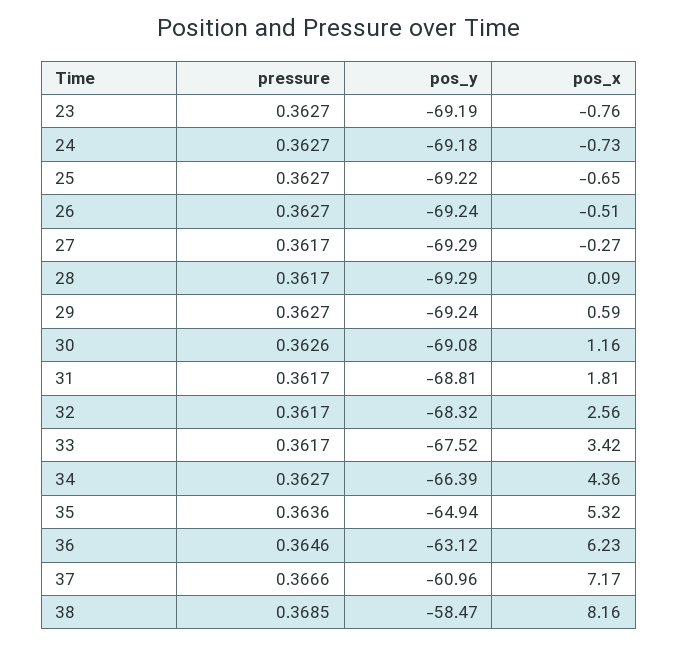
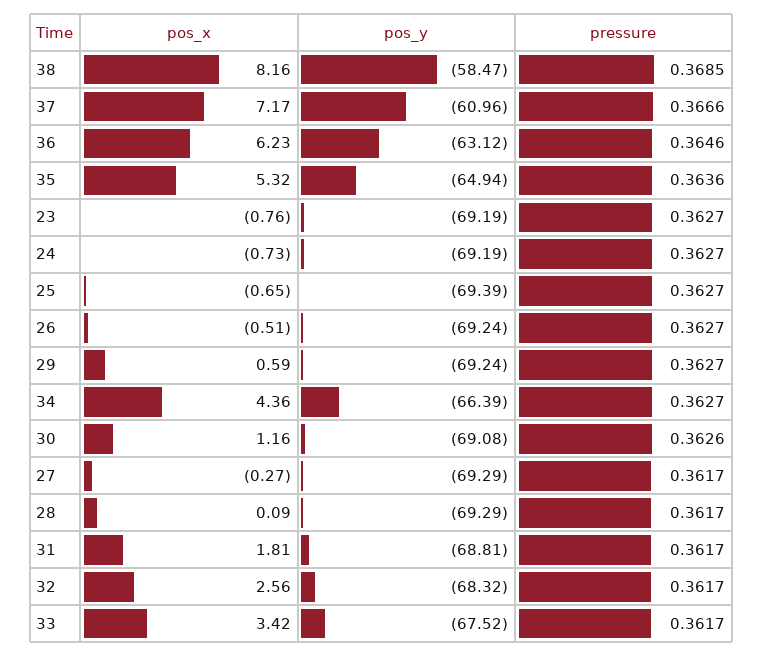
pos_y, 24: -69.18 -> -69.19
pos_y, 25: -69.22 -> -69.39

